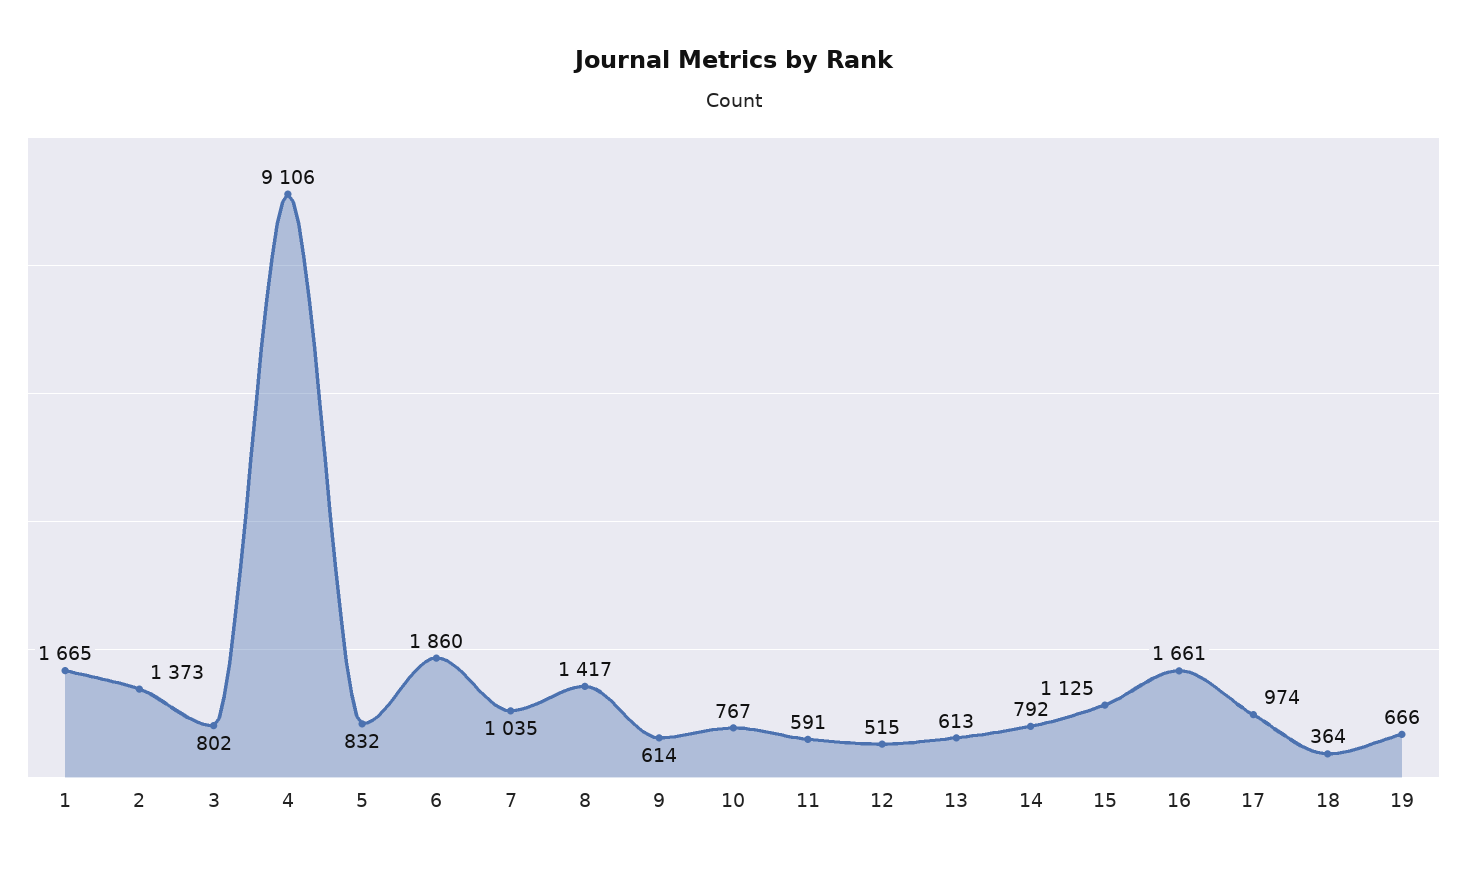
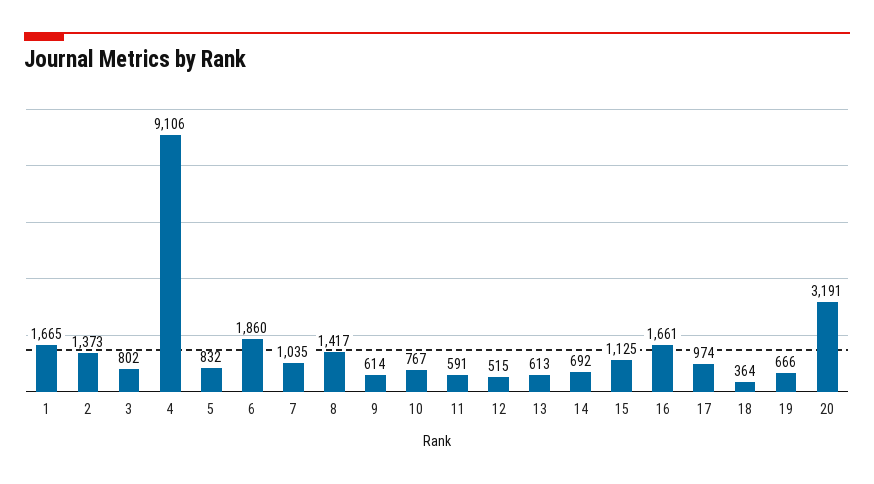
14: 792 -> 692
20: none -> 3191

